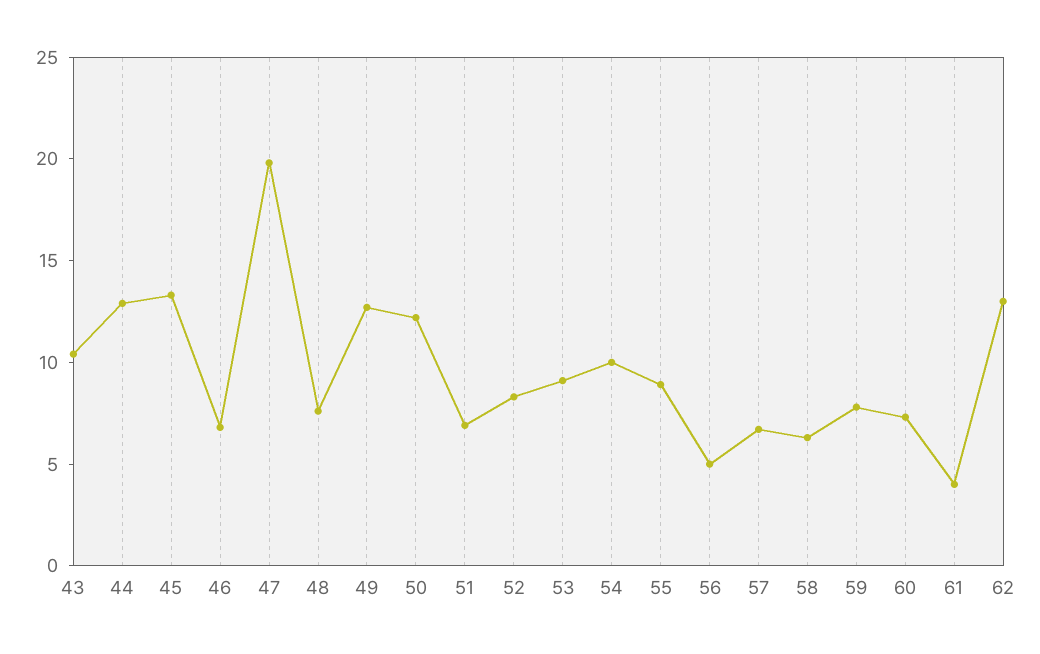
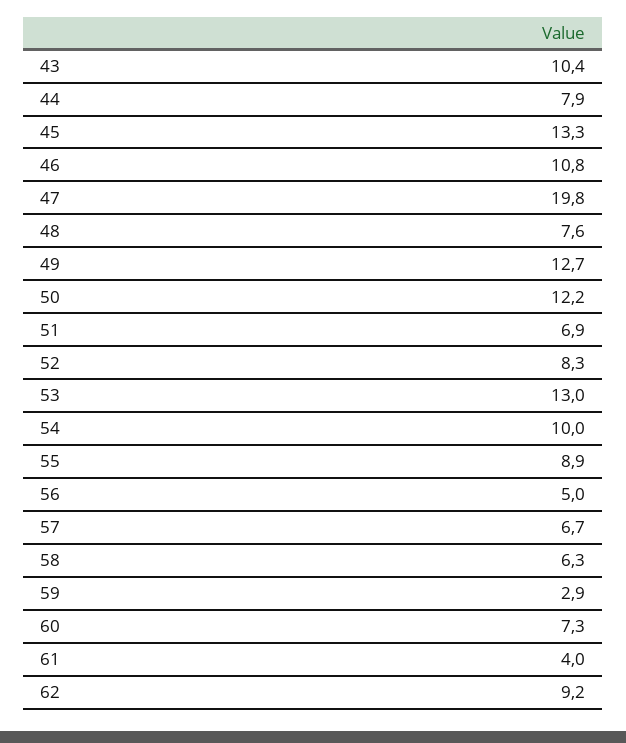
44: 13 -> 7.9
46: 7 -> 10.8
53: 9 -> 13
59: 8 -> 2.9
62: 13 -> 9.2

